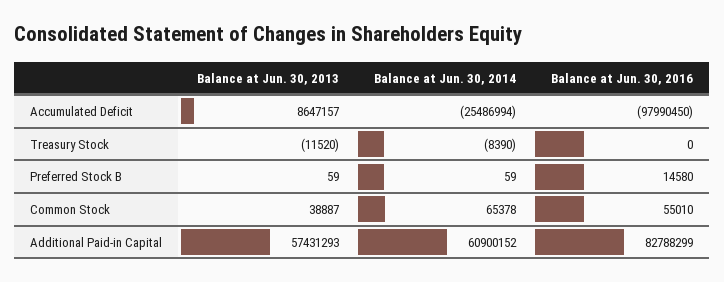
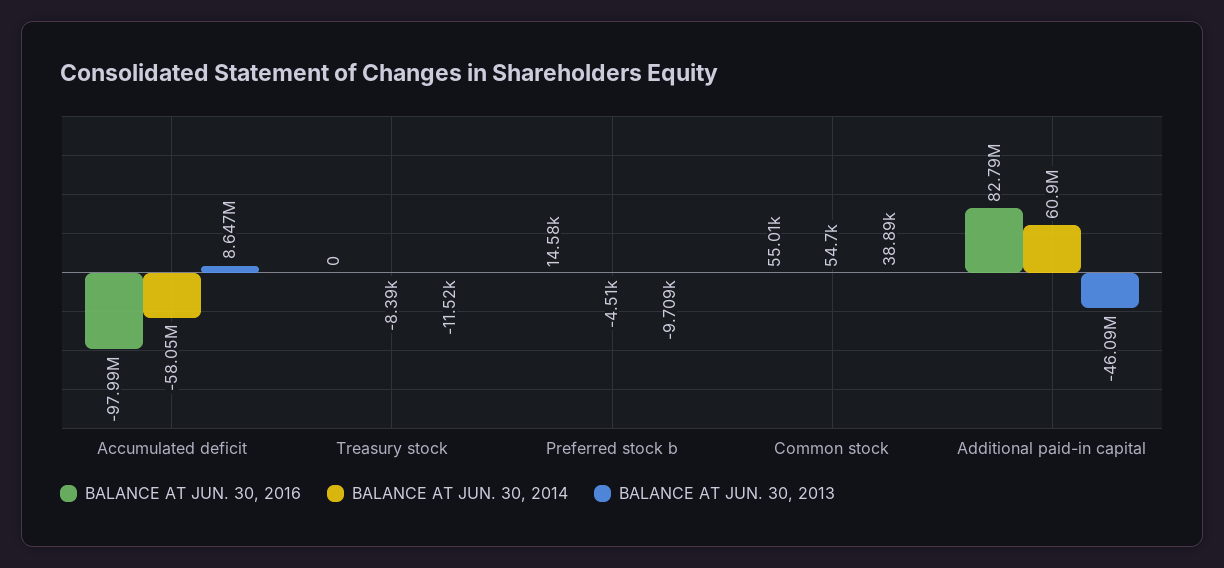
Balance at Jun. 30, 2014, Accumulated Deficit: -25486994 -> -58050000
Balance at Jun. 30, 2013, Preferred Stock B: 59 -> -9709
Balance at Jun. 30, 2014, Preferred Stock B: 59 -> -4510
Balance at Jun. 30, 2014, Common Stock: 65378 -> 54700
Balance at Jun. 30, 2013, Additional Paid-in Capital: 57431293 -> -46090000

